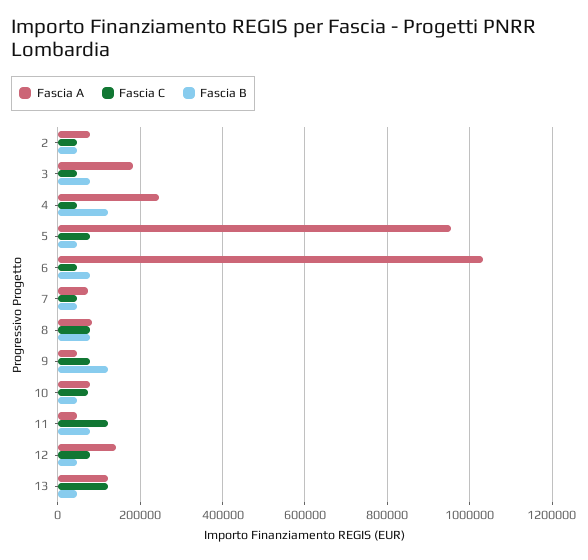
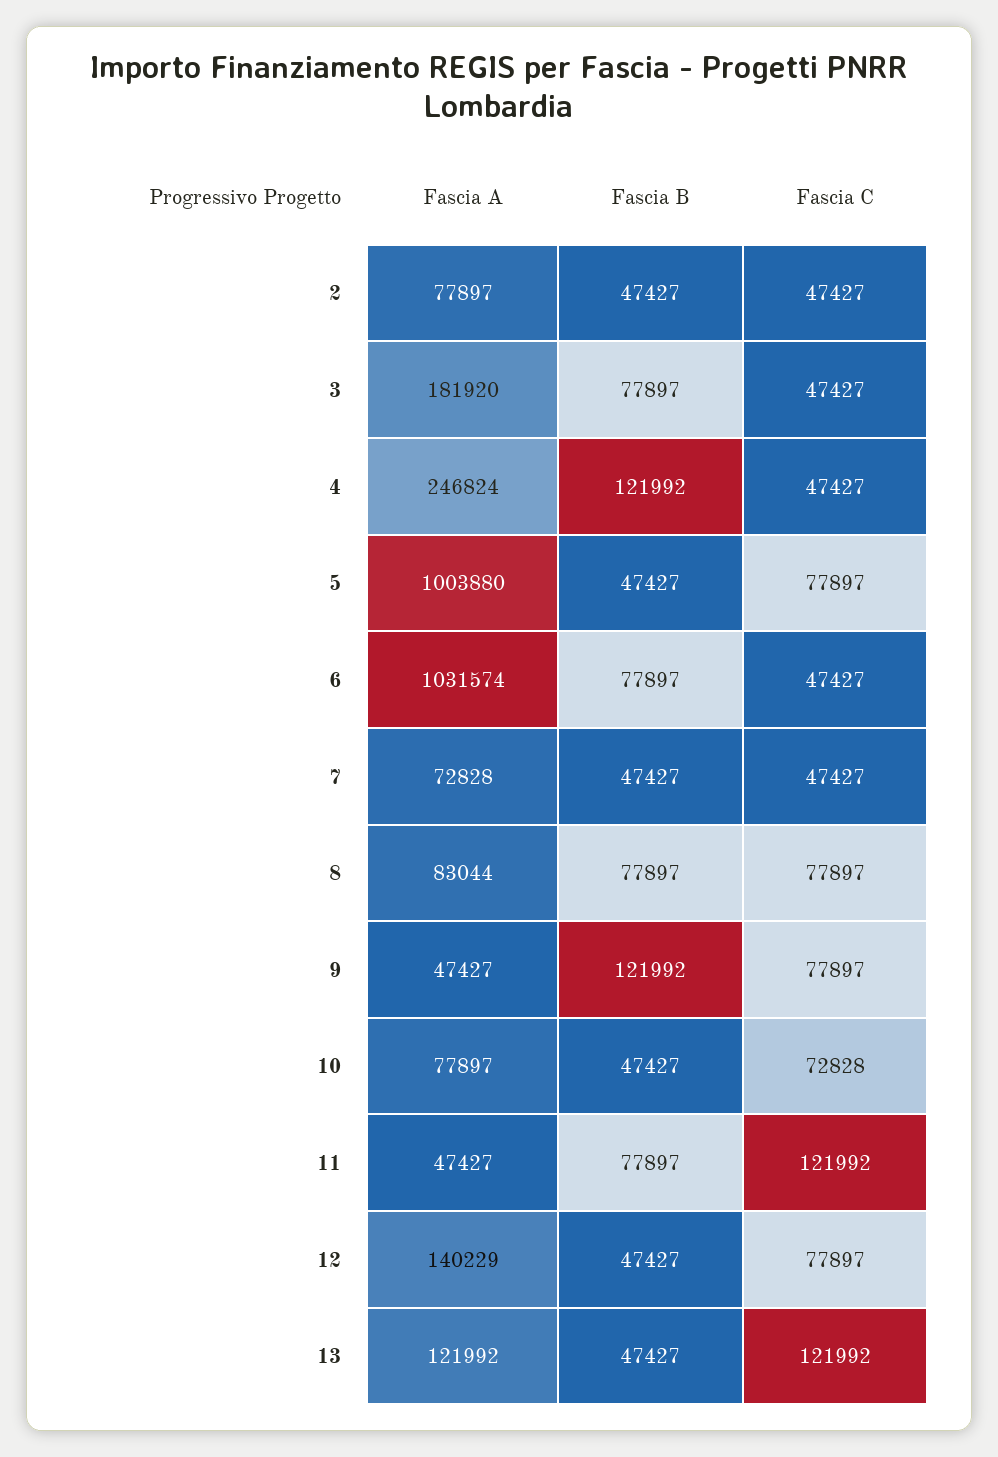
Fascia A, 5: 960000 -> 1003880

